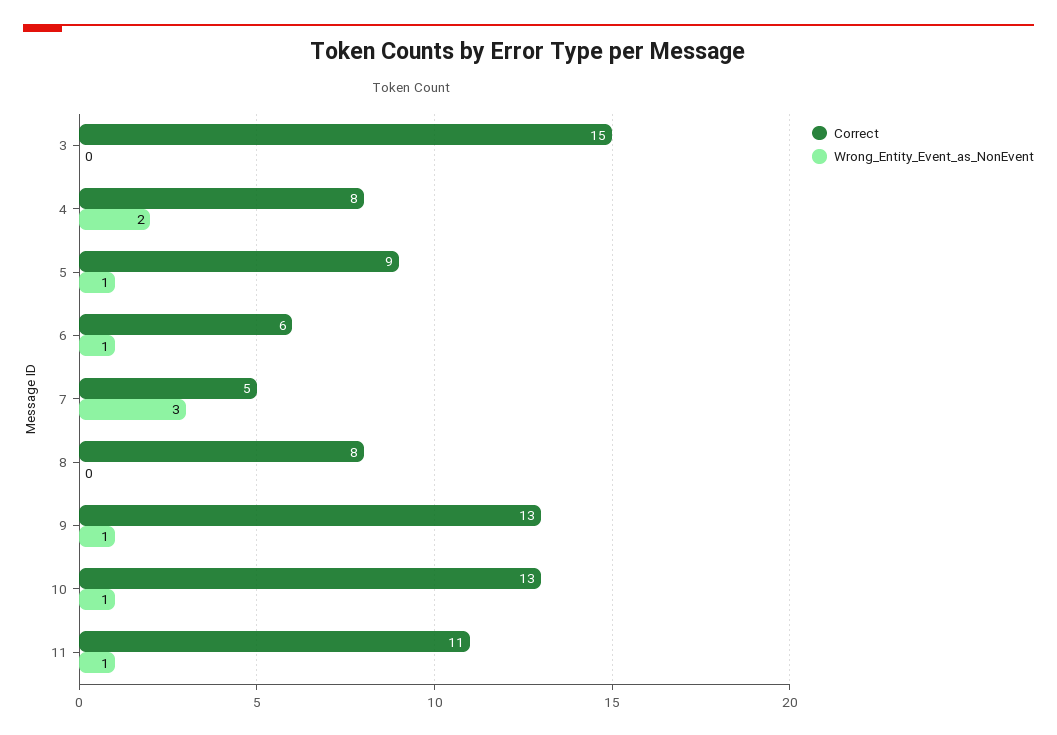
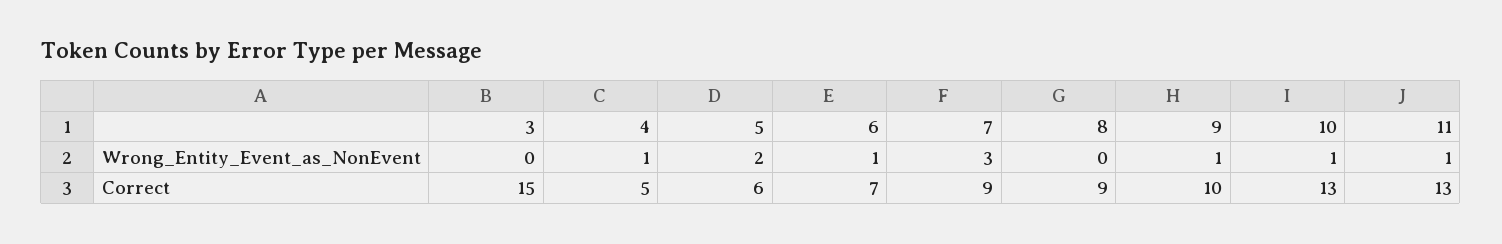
Correct, 4: 8 -> 5
Wrong_Entity_Event_as_NonEvent, 4: 2 -> 1
Correct, 5: 9 -> 6
Wrong_Entity_Event_as_NonEvent, 5: 1 -> 2
Correct, 6: 6 -> 7
Correct, 7: 5 -> 9
Correct, 8: 8 -> 9
Correct, 9: 13 -> 10
Correct, 11: 11 -> 13

